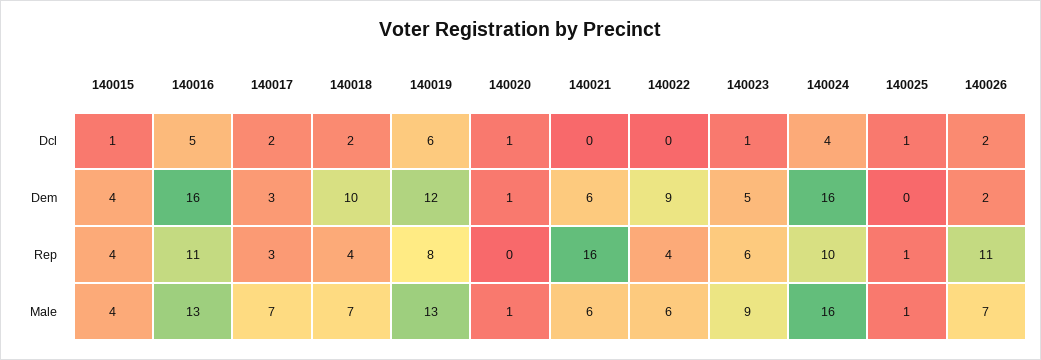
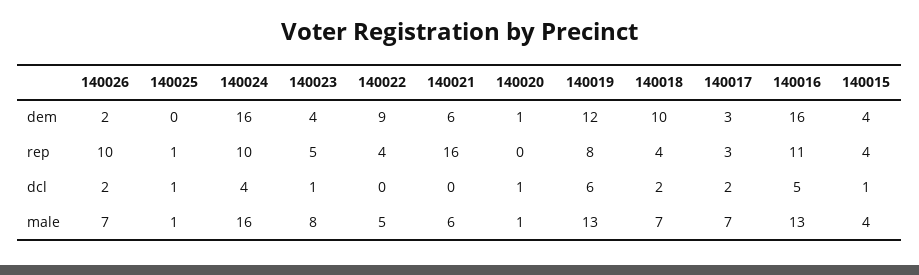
140023, Dem: 5 -> 4
140023, Rep: 6 -> 5
140026, Rep: 11 -> 10
140022, Male: 6 -> 5
140023, Male: 9 -> 8

